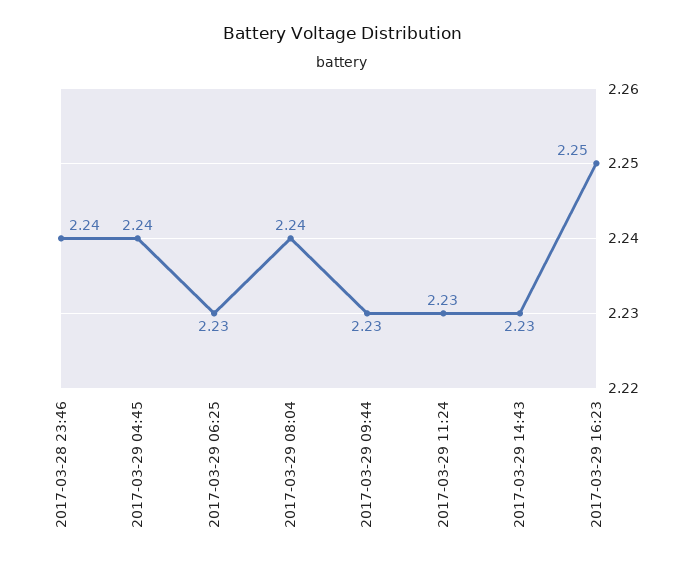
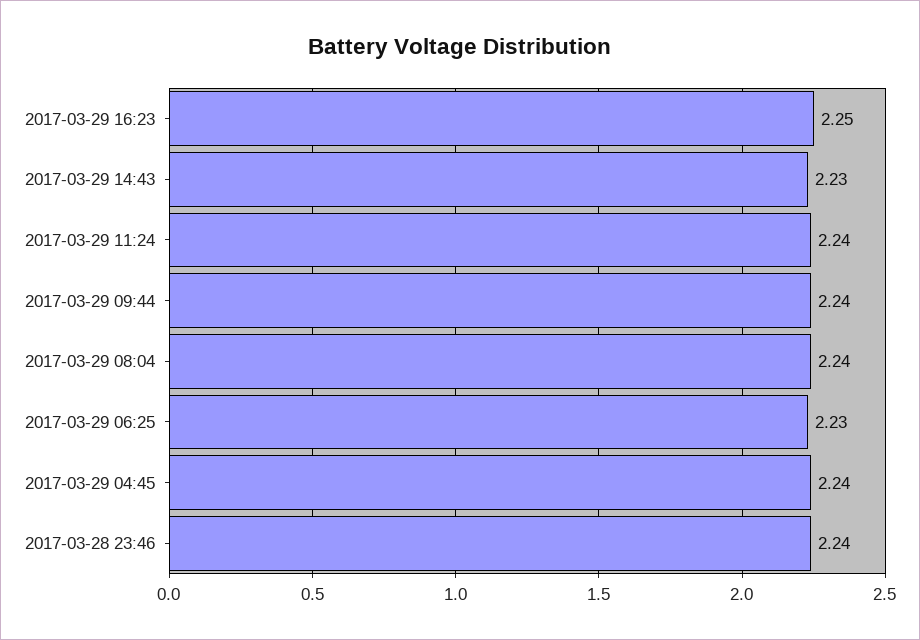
2017-03-29 09:44: 2.23 -> 2.24
2017-03-29 11:24: 2.23 -> 2.24

